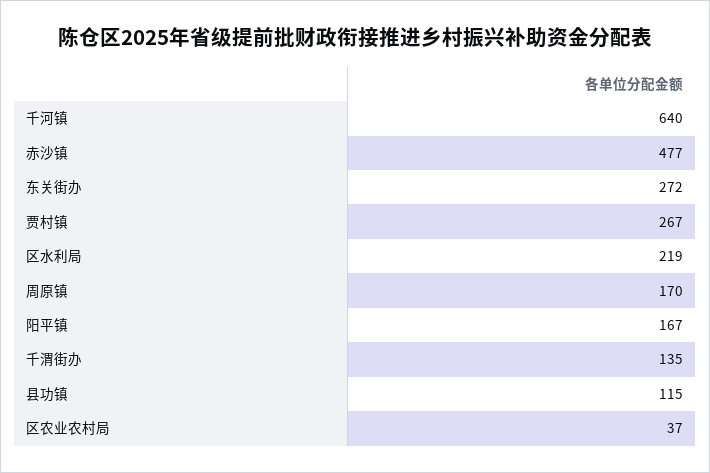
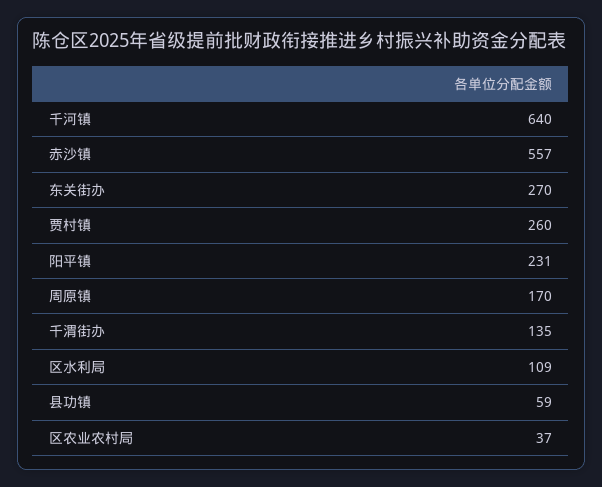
赤沙镇: 477 -> 557
东关街办: 272 -> 270
贾村镇: 267 -> 260
区水利局: 219 -> 109
阳平镇: 167 -> 231
县功镇: 115 -> 59

